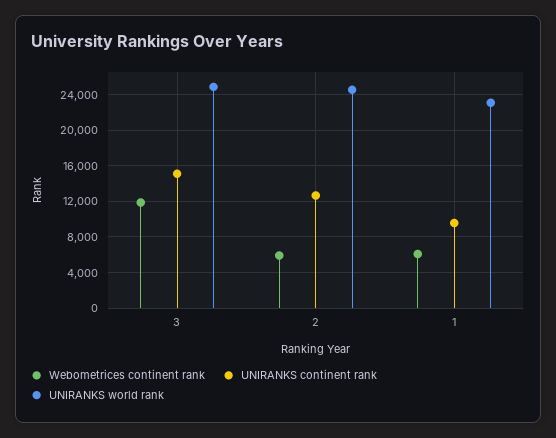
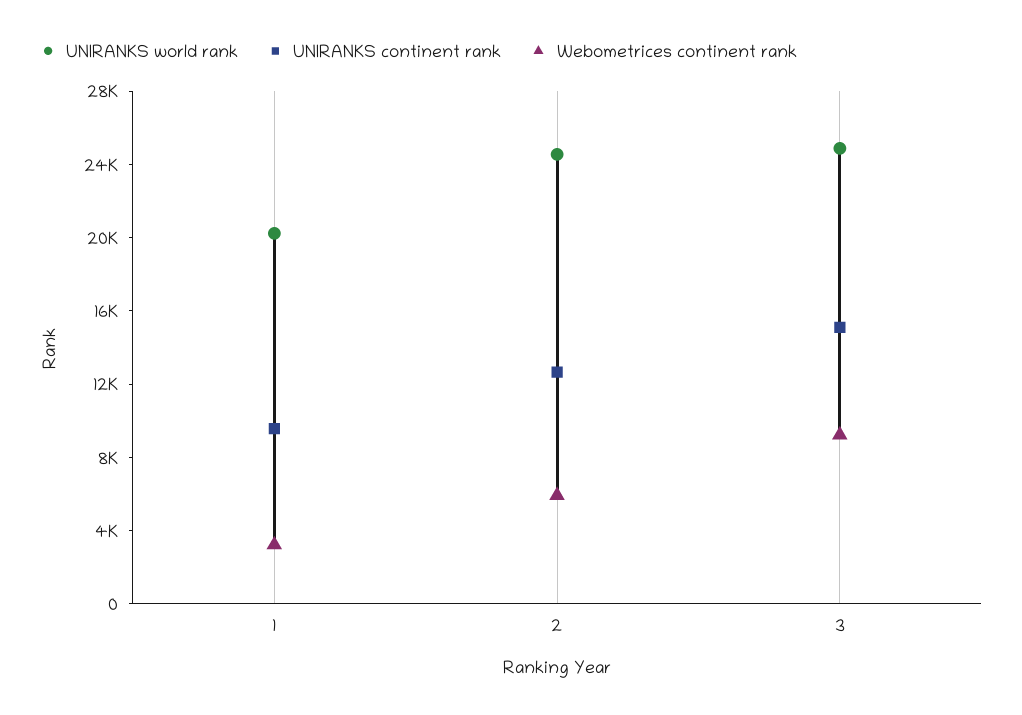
Webometrices continent rank, 3: 12000 -> 9000
Webometrices continent rank, 1: 6000 -> 3000
UNIRANKS world rank, 1: 23000 -> 20000

